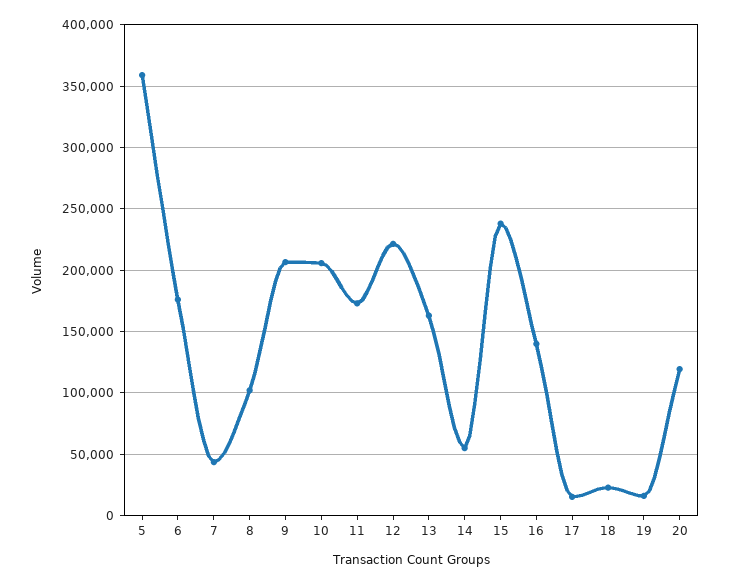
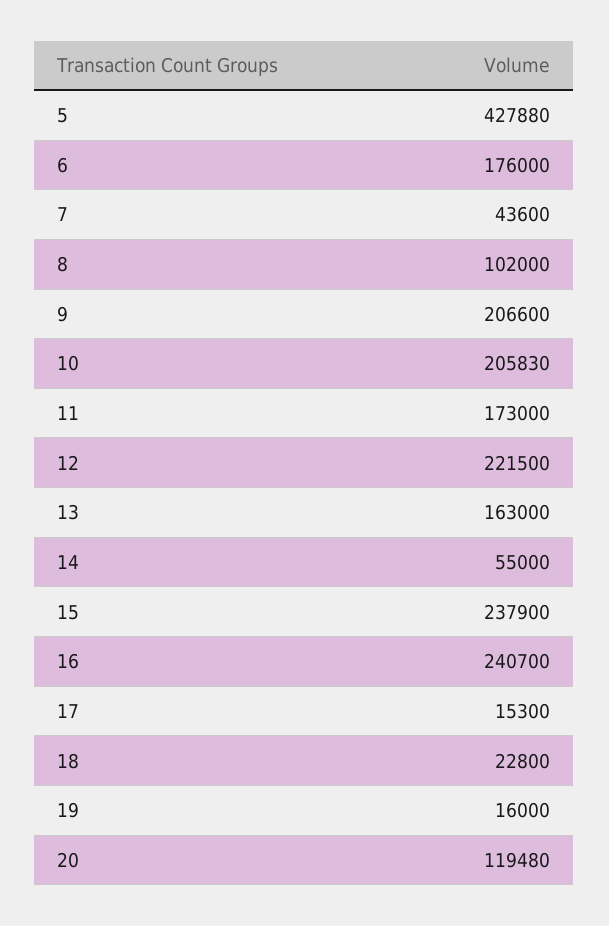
5: 360000 -> 427880
16: 140000 -> 240700

